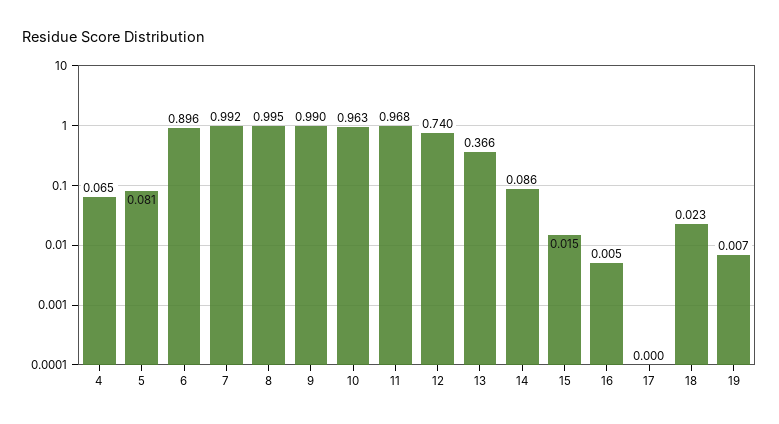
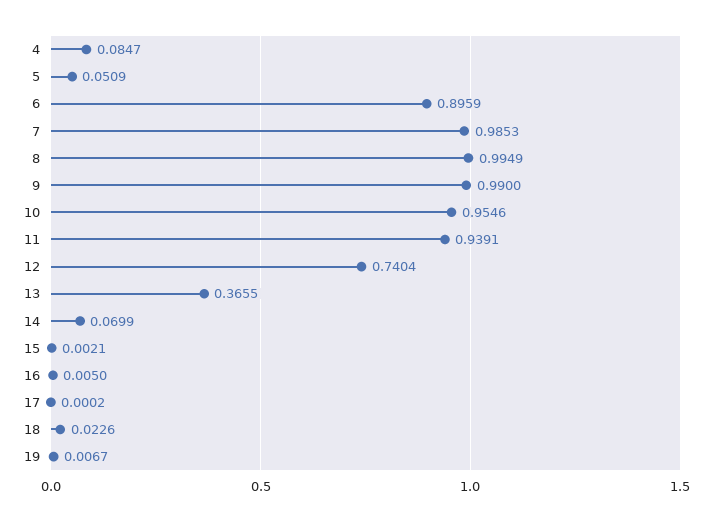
4: 0.065 -> 0.0847
5: 0.081 -> 0.0509
7: 0.992 -> 0.9853
10: 0.963 -> 0.9546
11: 0.968 -> 0.9391
14: 0.086 -> 0.0699
15: 0.015 -> 0.0021

